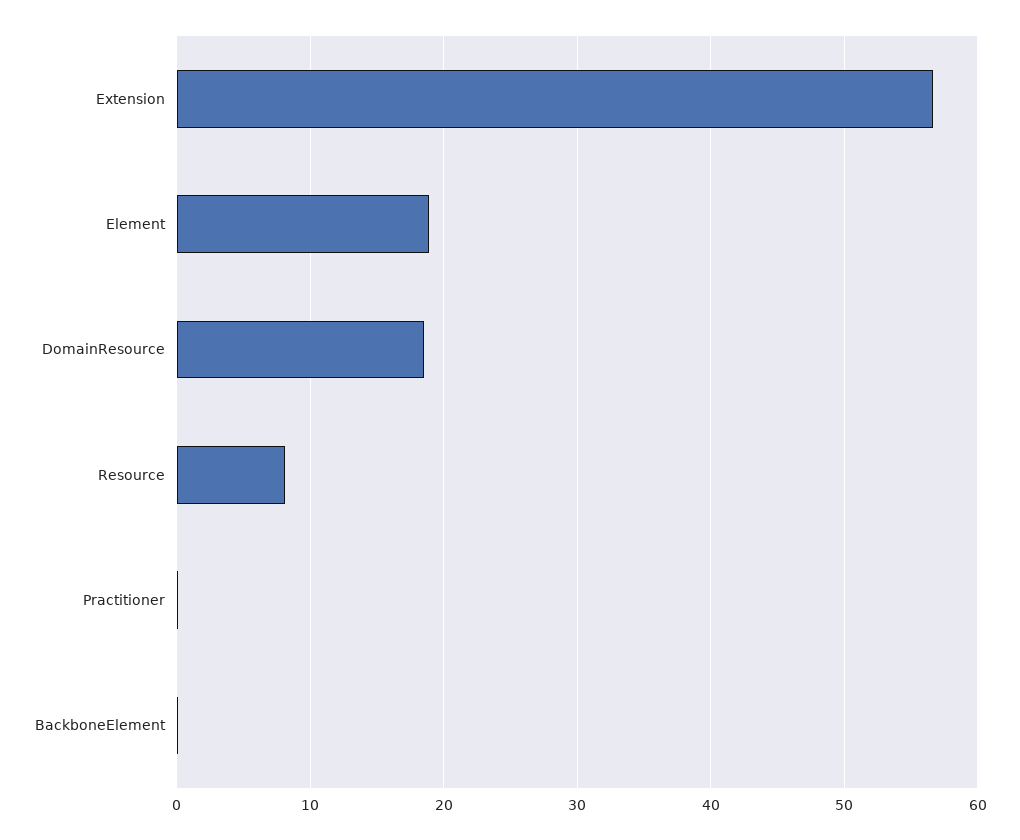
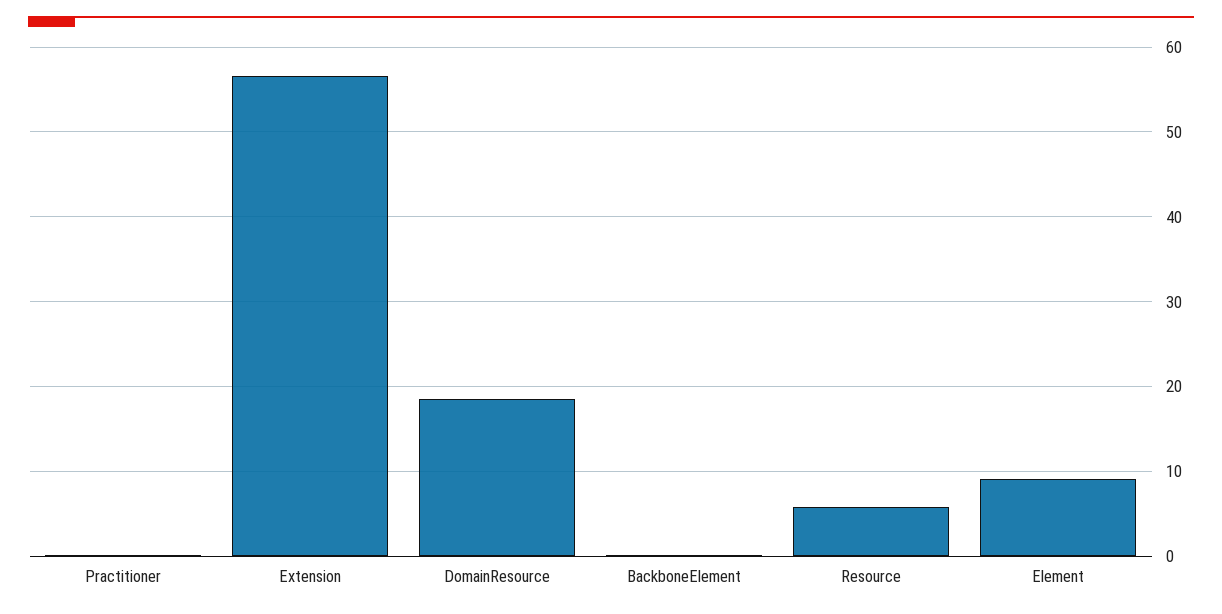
Element: 19 -> 9
Resource: 8 -> 6

